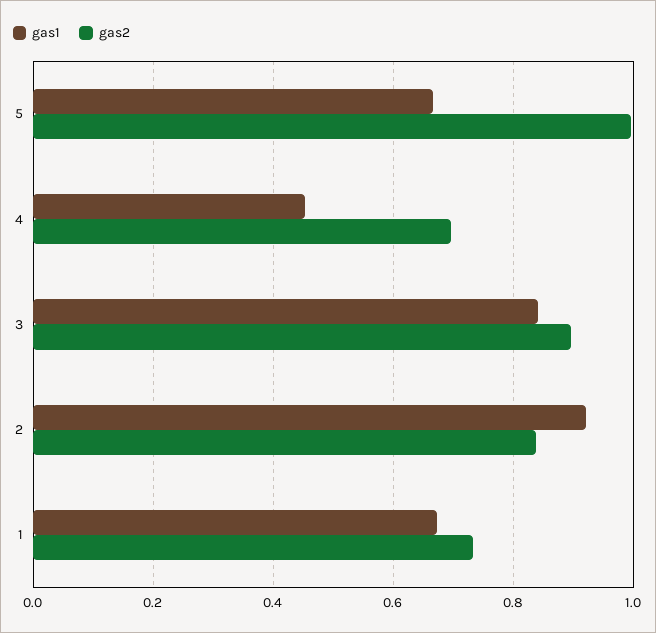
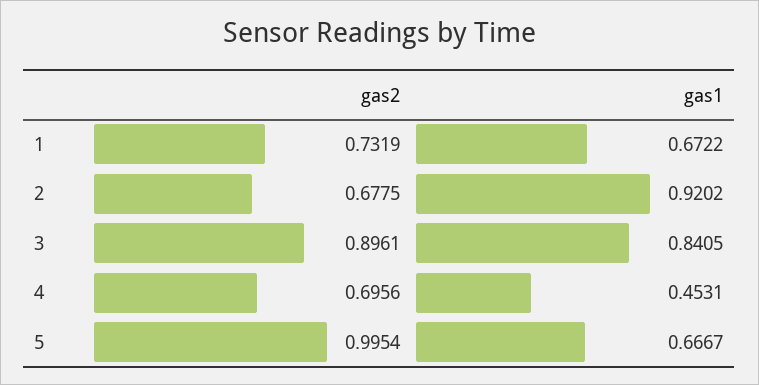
gas2, 2: 0.84 -> 0.6775

